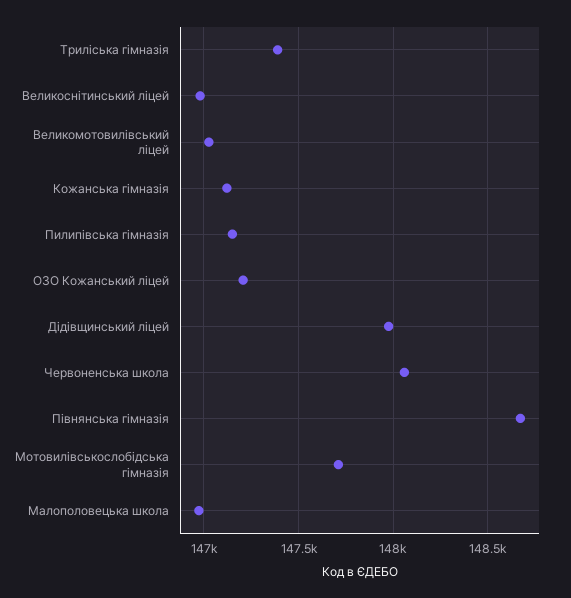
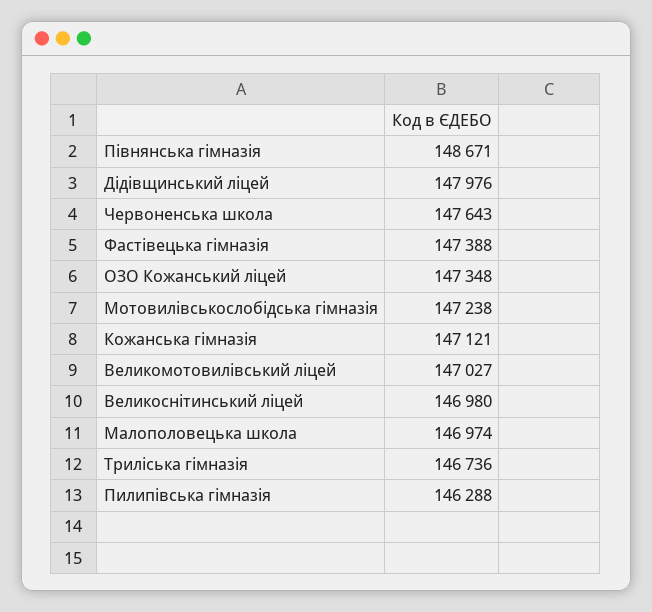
Триліська гімназія: 147400 -> 146736
Пилипівська гімназія: 147150 -> 146288
ОЗО Кожанський ліцей: 147200 -> 147348
Червоненська школа: 148050 -> 147643
Мотовилівськослобідська гімназія: 147700 -> 147238
Фастівецька гімназія: none -> 147388

